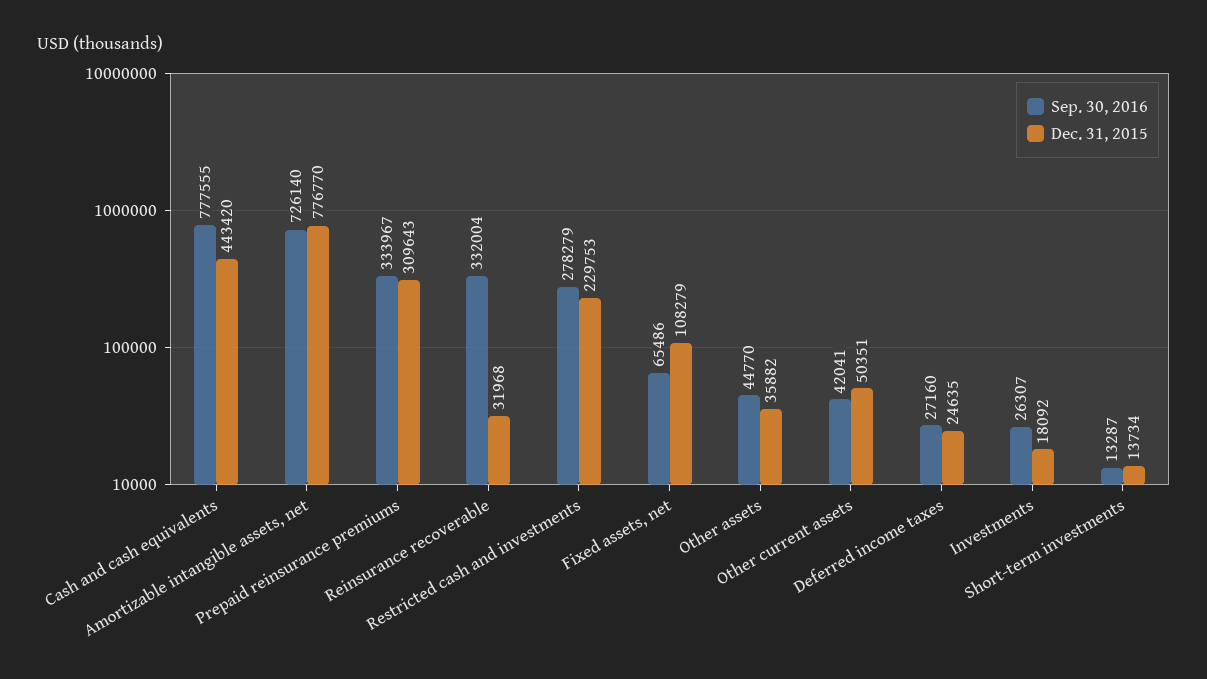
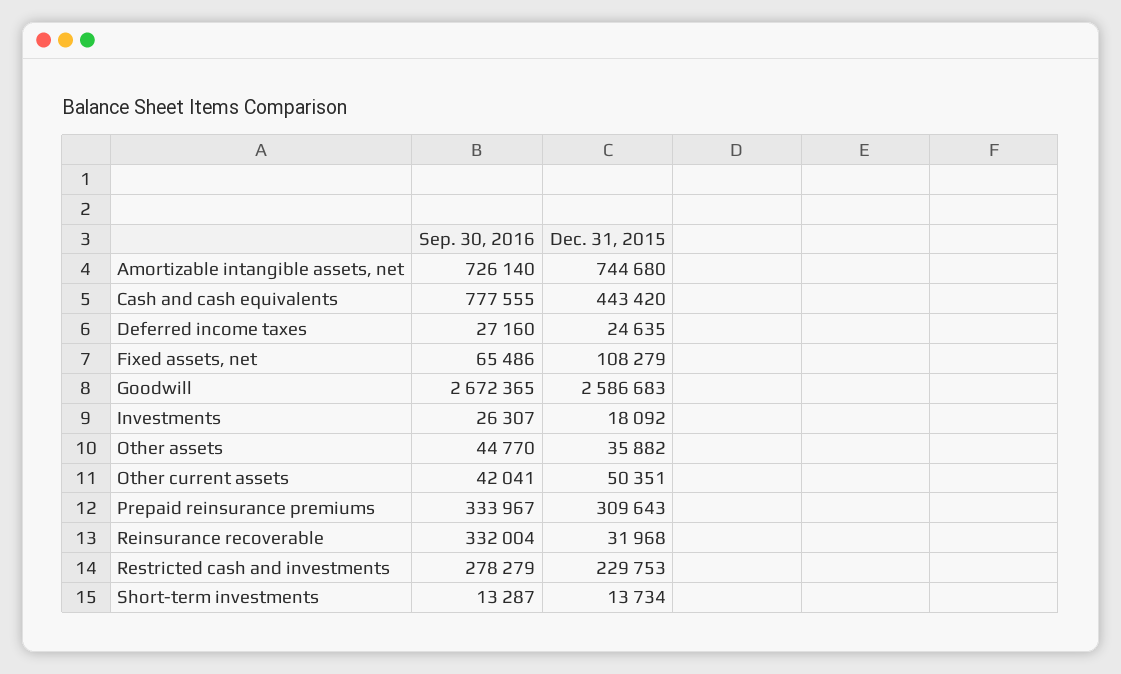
Dec. 31, 2015, Amortizable intangible assets, net: 776770 -> 744680
Sep. 30, 2016, Goodwill: none -> 2672365
Dec. 31, 2015, Goodwill: none -> 2586683

